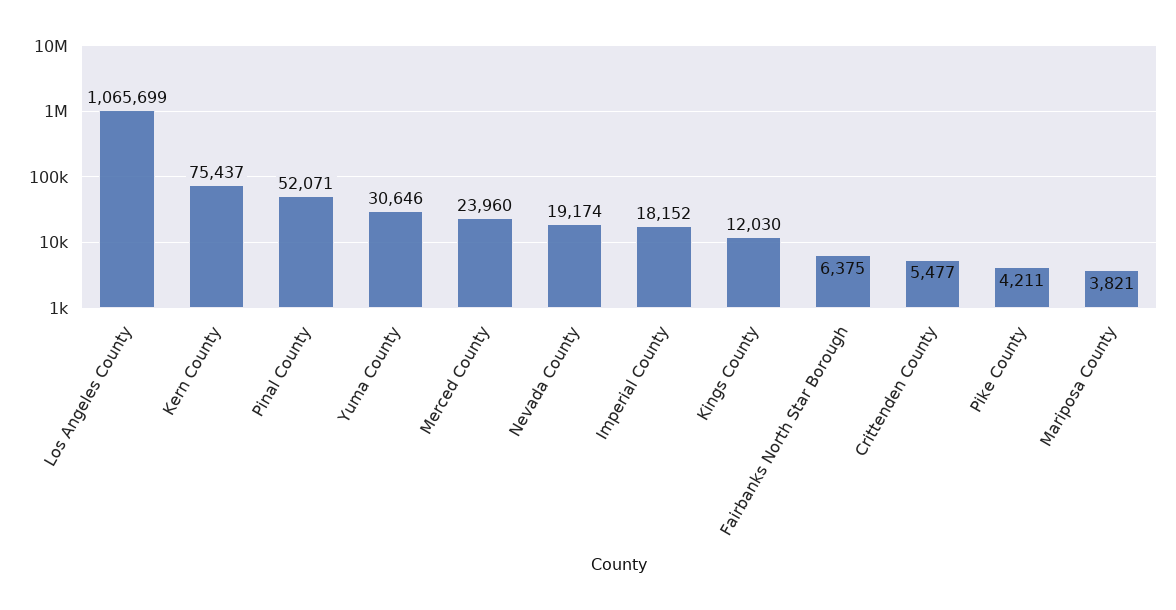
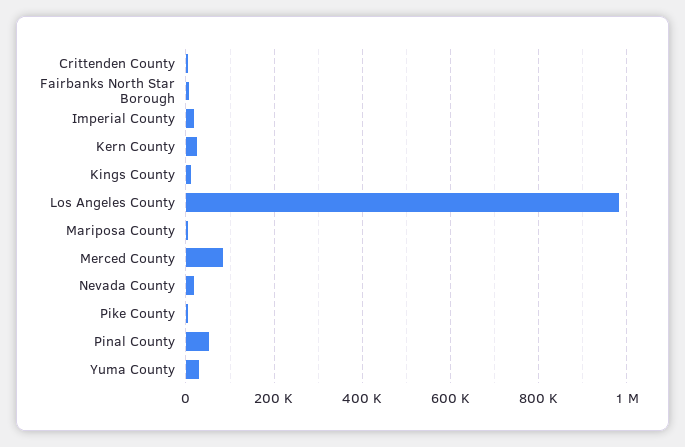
Los Angeles County: 1065699 -> 980000
Kern County: 75437 -> 20000
Merced County: 23960 -> 80000

